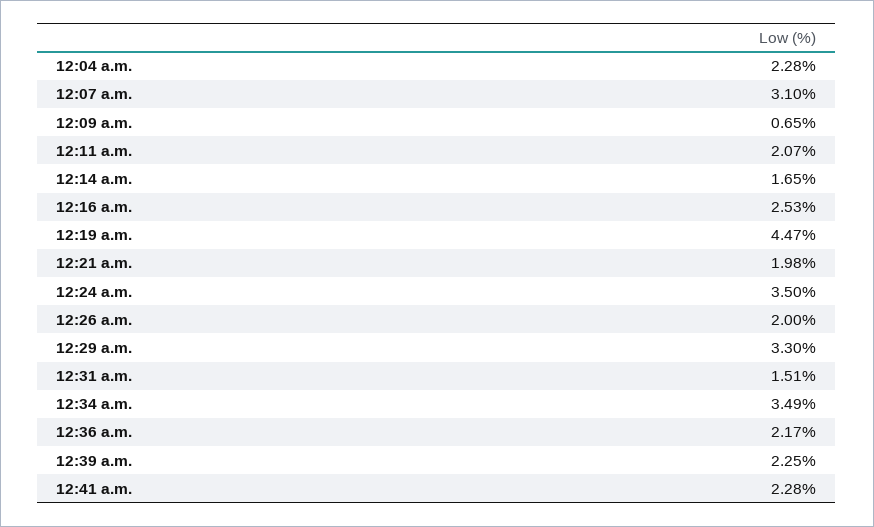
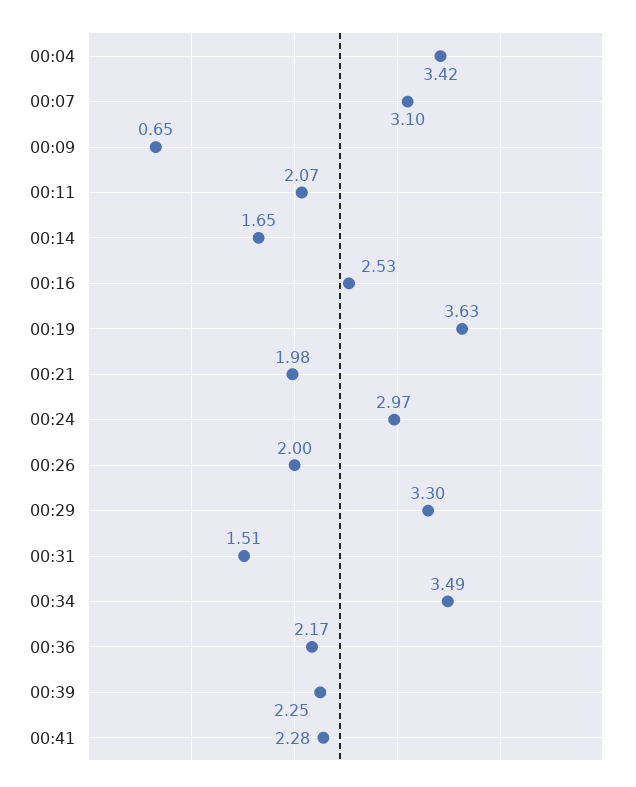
12:04 a.m.: 2.28 -> 3.42
12:19 a.m.: 4.47 -> 3.63
12:24 a.m.: 3.5 -> 2.97

